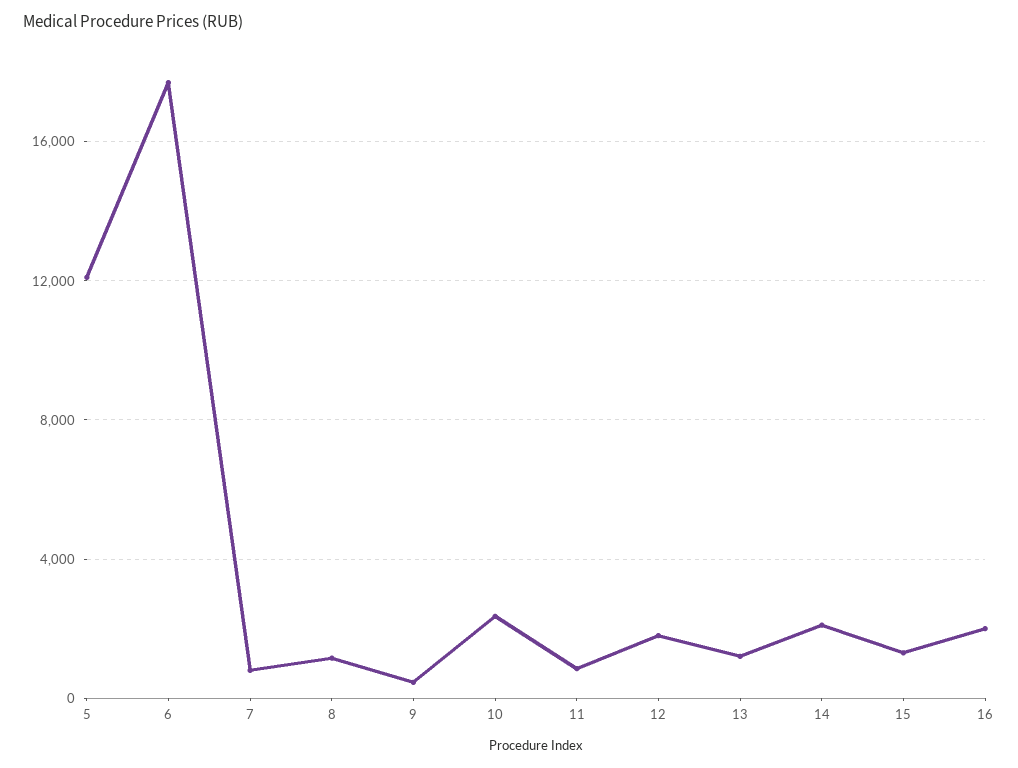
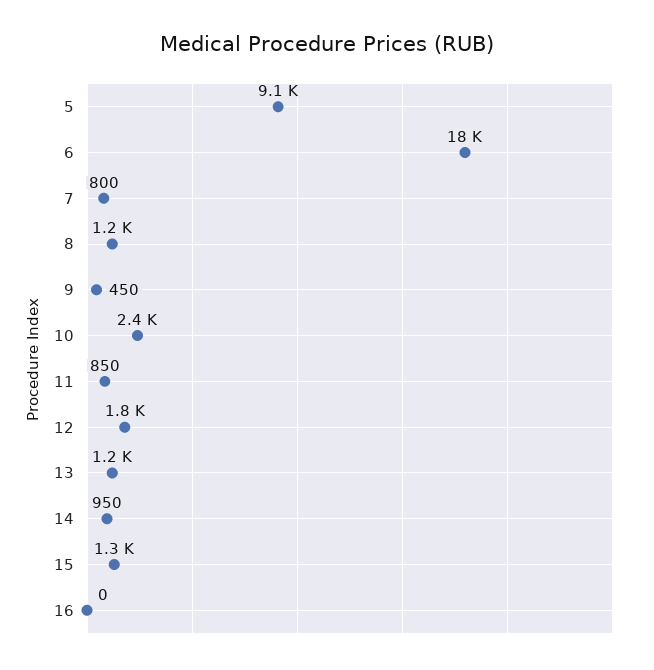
5: 12000 -> 9100
14: 2000 -> 950
16: 2000 -> 0

